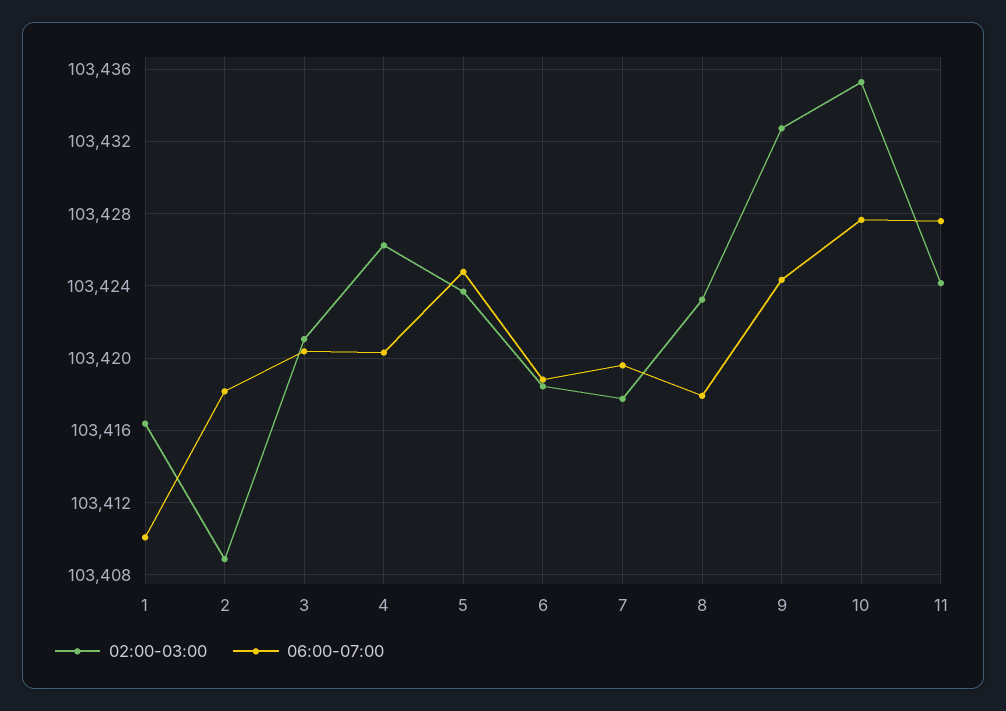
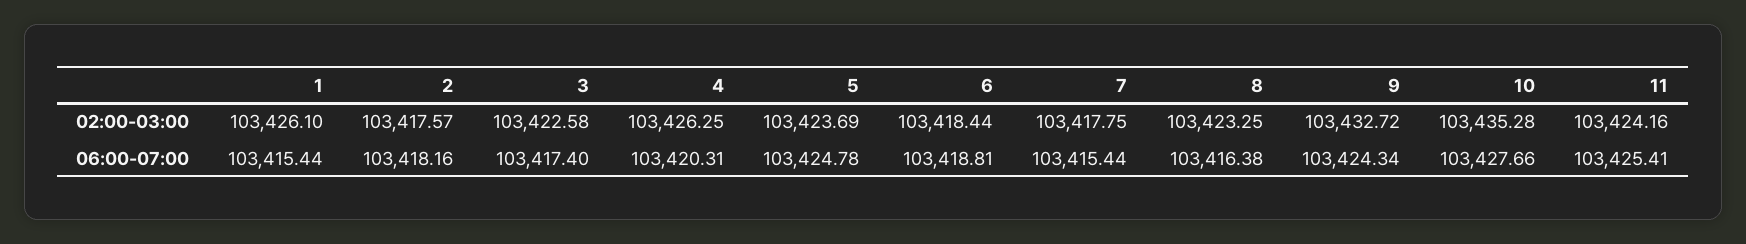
02:00-03:00, 1: 103416.5 -> 103426.1
06:00-07:00, 1: 103410 -> 103415.44
02:00-03:00, 2: 103409 -> 103417.57
02:00-03:00, 3: 103421 -> 103422.58
06:00-07:00, 3: 103420.5 -> 103417.4
06:00-07:00, 7: 103419.5 -> 103415.44
06:00-07:00, 8: 103418 -> 103416.38
06:00-07:00, 11: 103427.5 -> 103425.41

